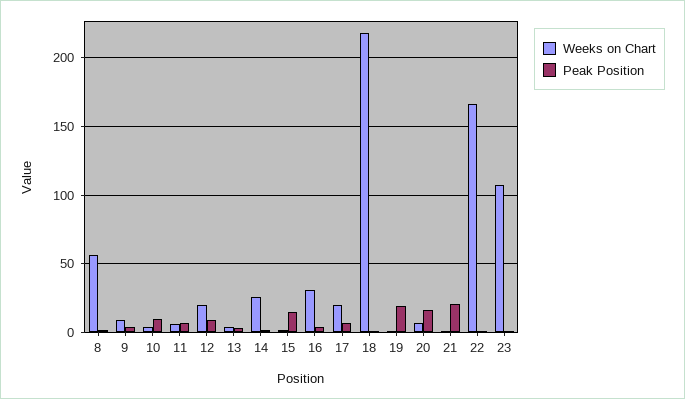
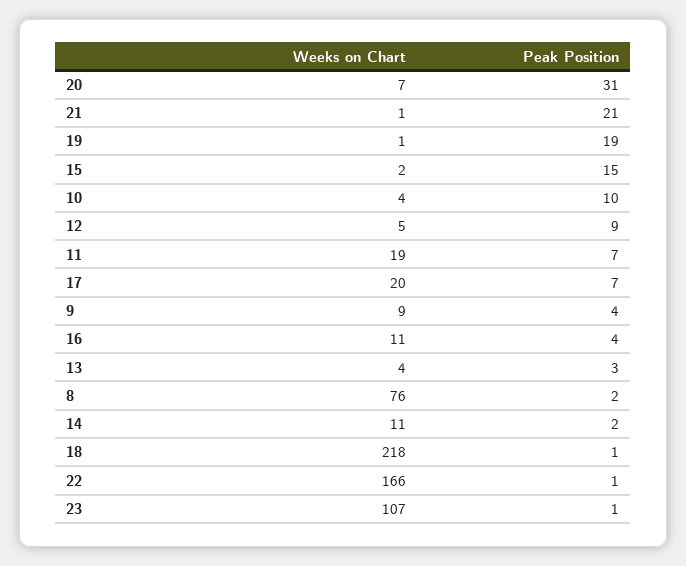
Weeks on Chart, 8: 55 -> 76
Weeks on Chart, 11: 5 -> 19
Weeks on Chart, 12: 20 -> 5
Weeks on Chart, 14: 25 -> 11
Weeks on Chart, 16: 30 -> 11
Peak Position, 20: 15 -> 31

